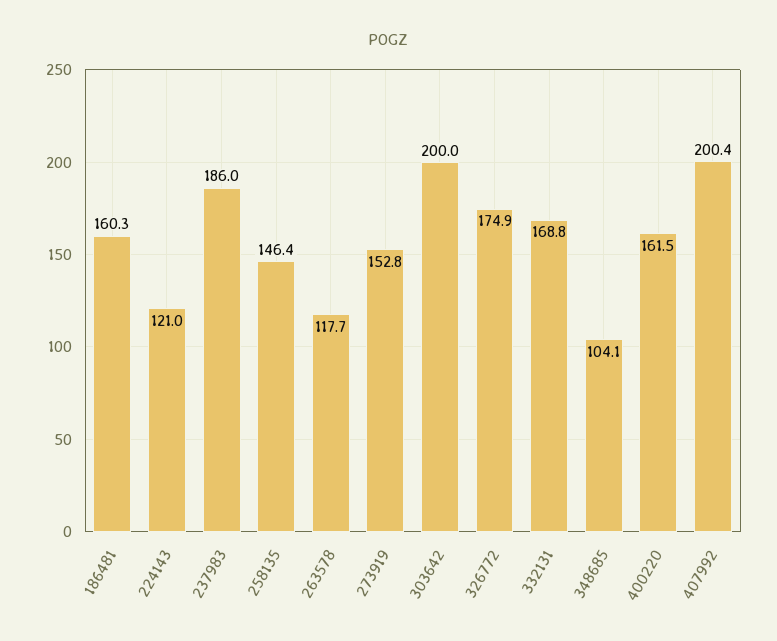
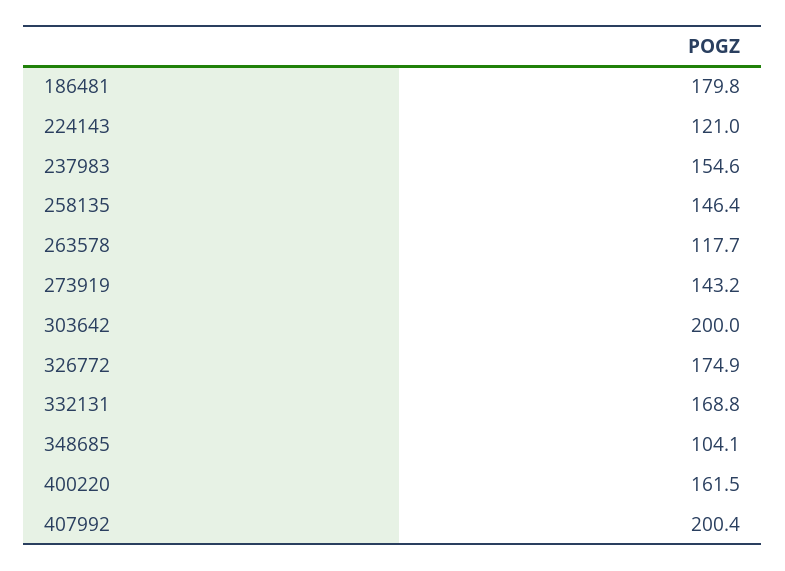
186481: 160.3 -> 179.8
237983: 186 -> 154.6
273919: 152.8 -> 143.2

